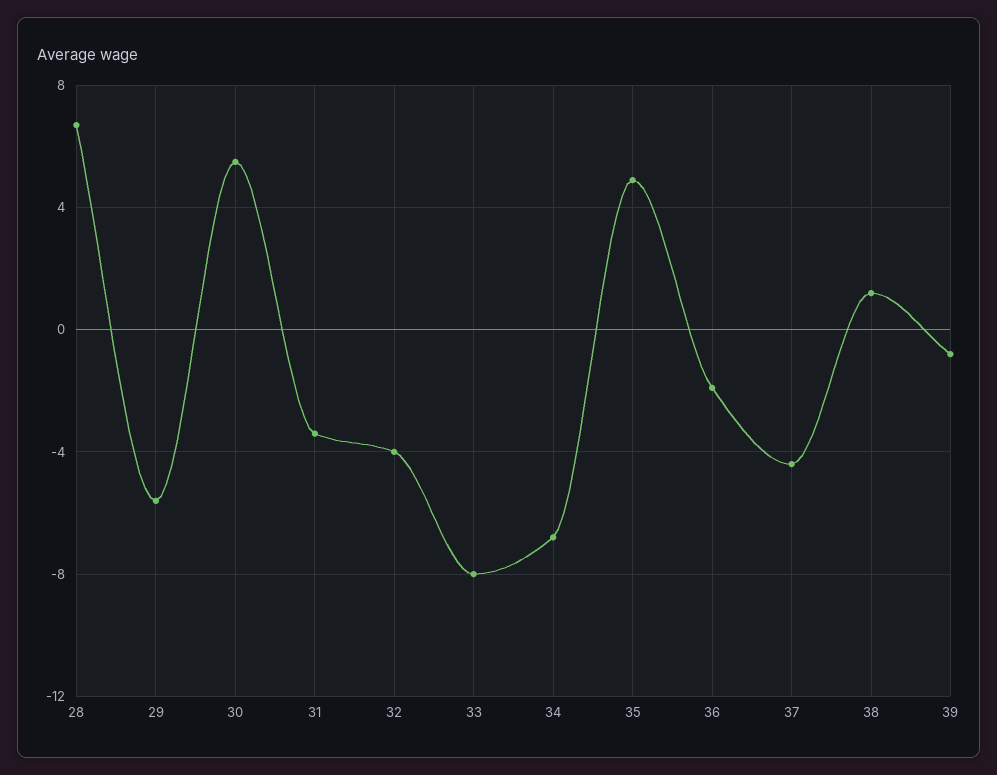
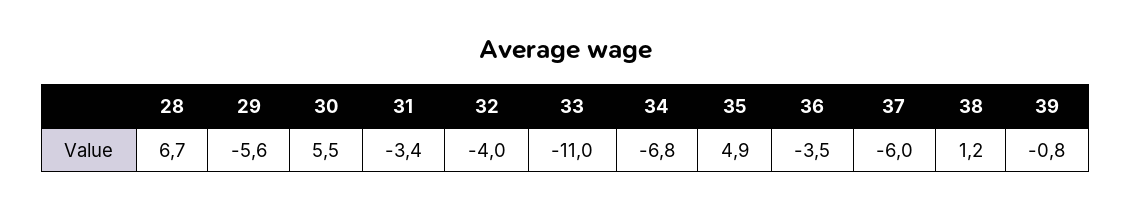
33: -8 -> -11
36: -2 -> -3.5
37: -4.5 -> -6

